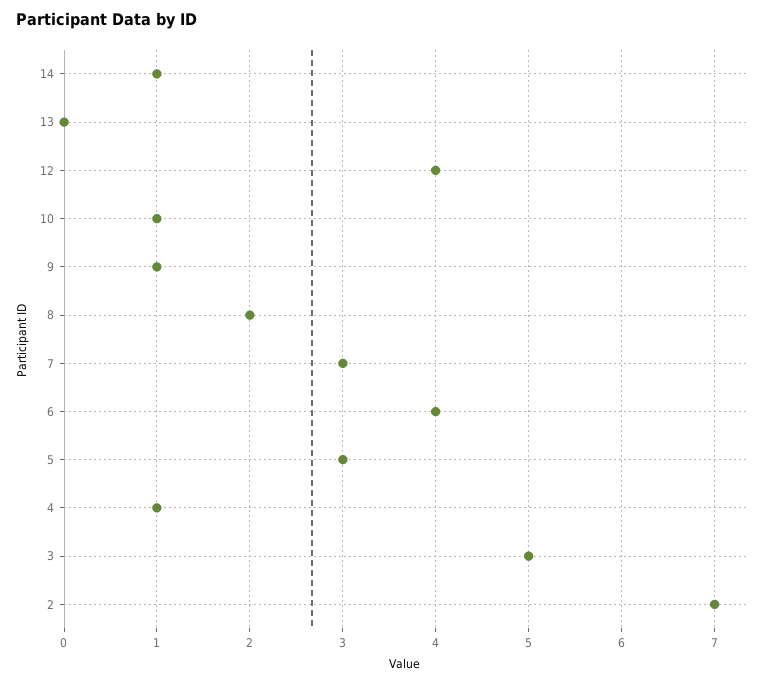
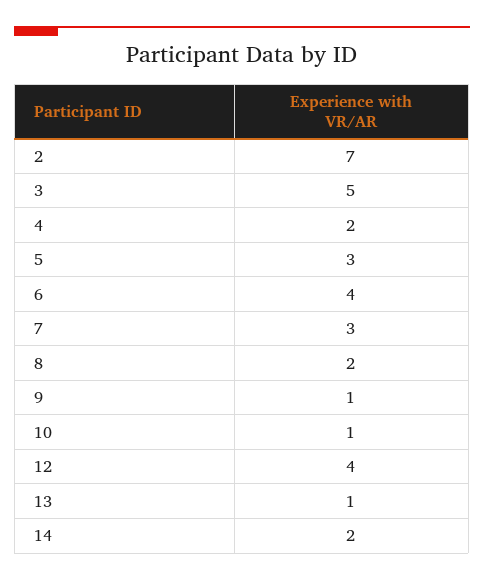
14: 1 -> 2
13: 0 -> 1
4: 1 -> 2

